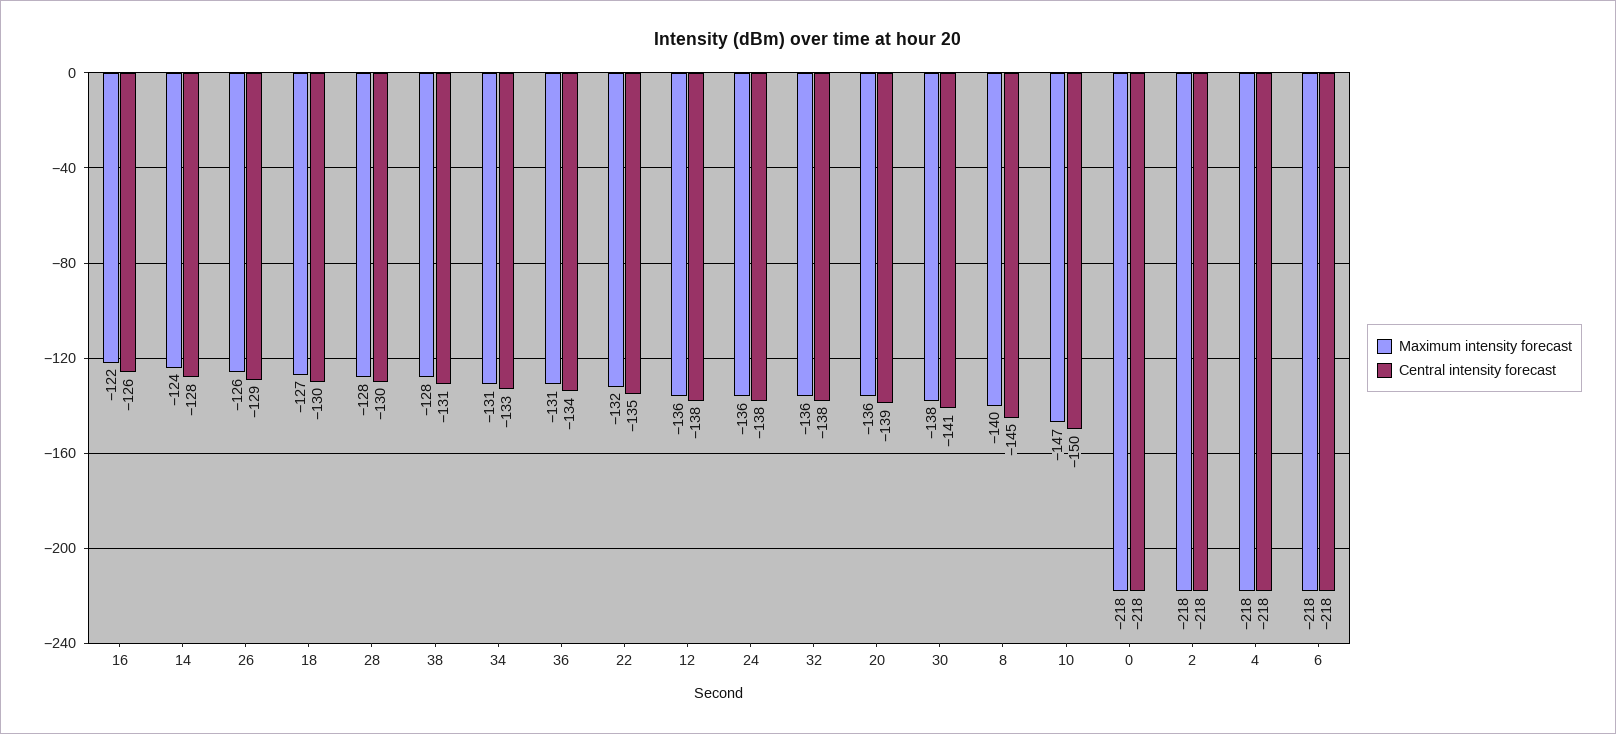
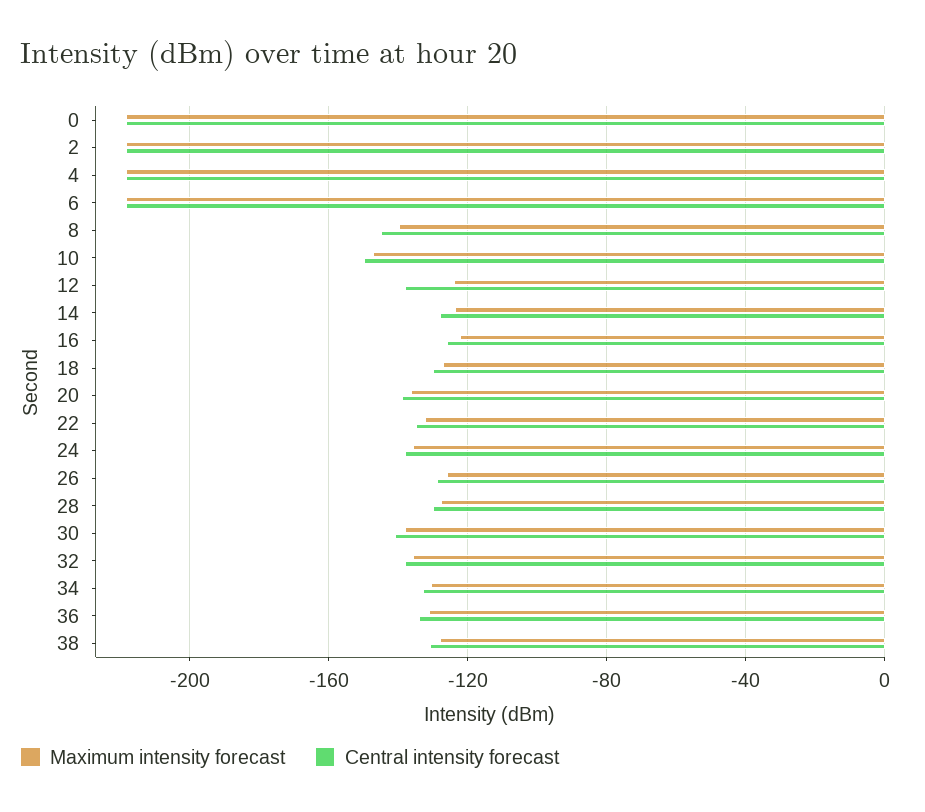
Maximum intensity forecast, 12: -136 -> -125

